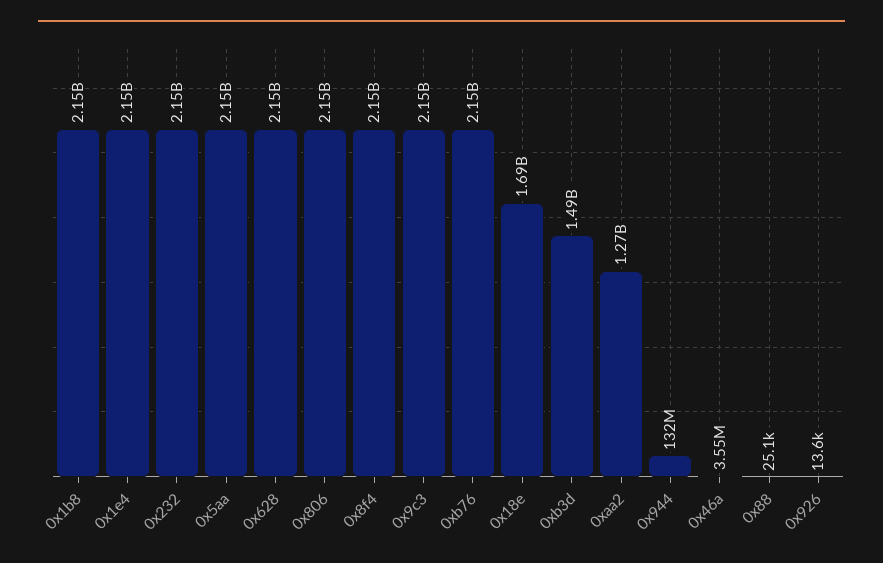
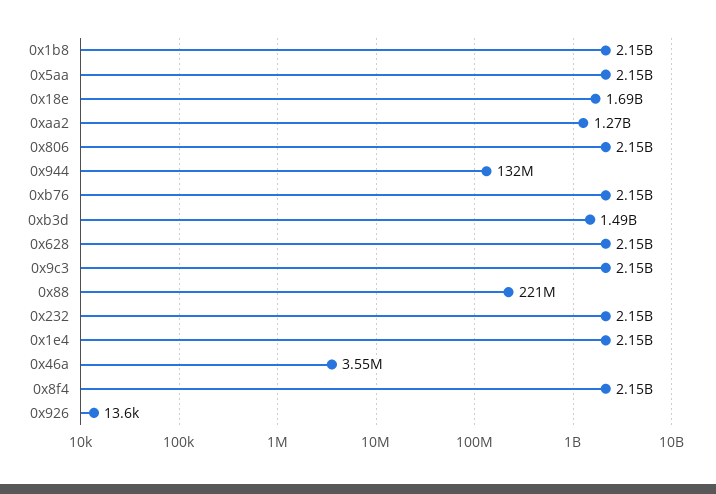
0x88: 25100 -> 221000000

